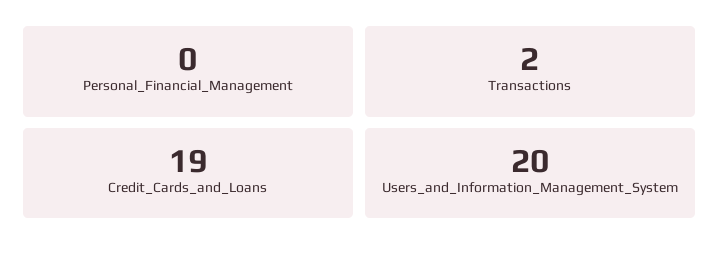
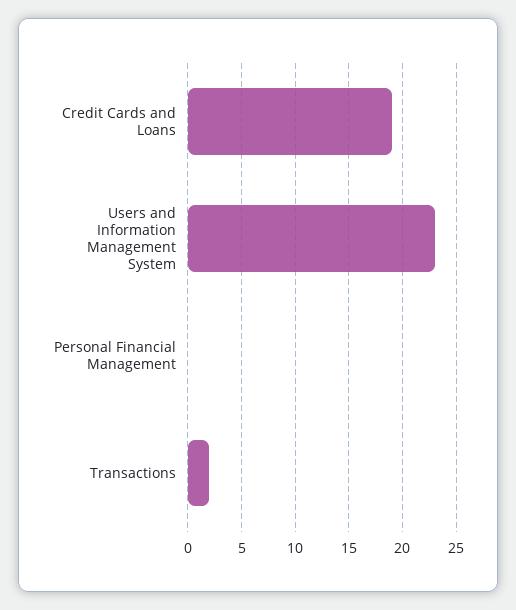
Users_and_Information_Management_System: 20 -> 23

